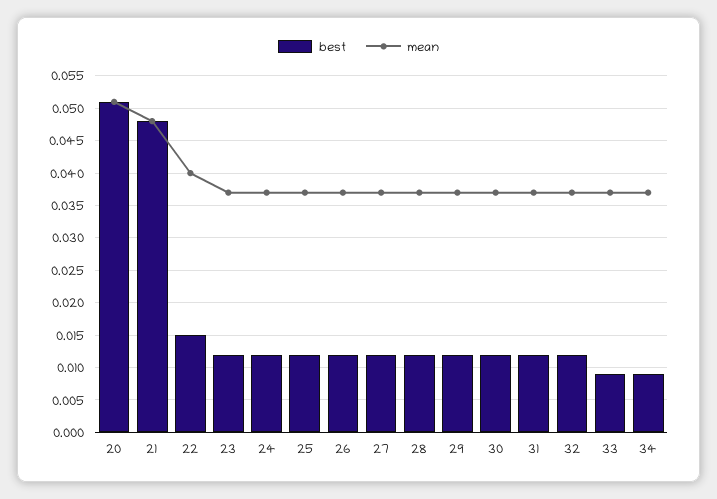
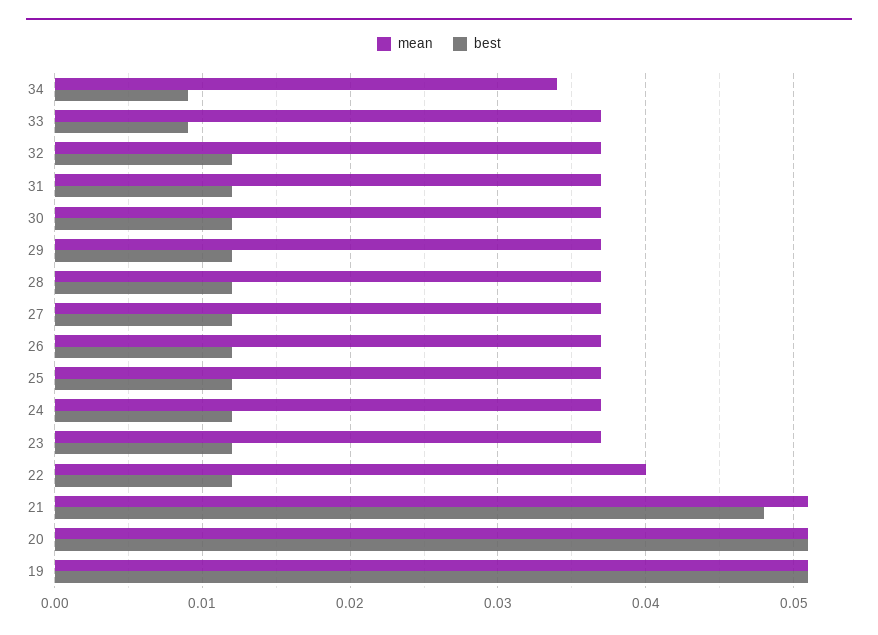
mean, 21: 0.048 -> 0.051
best, 22: 0.015 -> 0.012
mean, 34: 0.037 -> 0.034
mean, 19: none -> 0.051
best, 19: none -> 0.051

